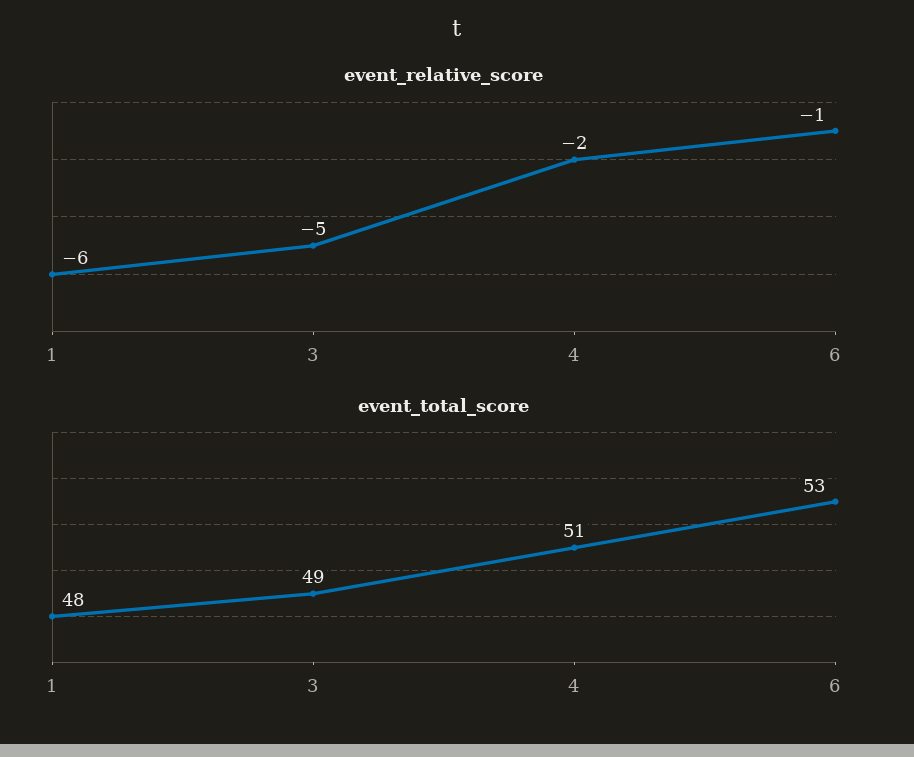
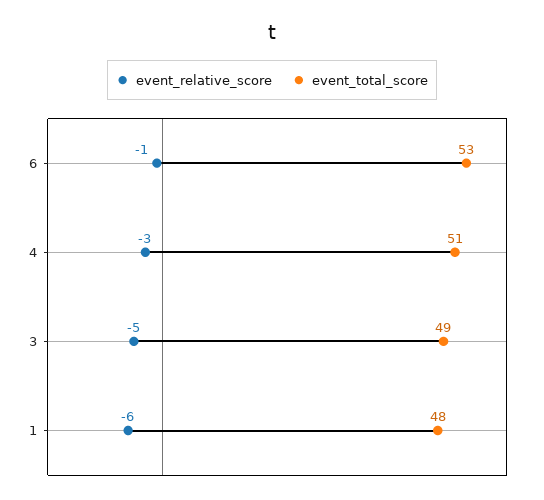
event_relative_score, 4: -2 -> -3

